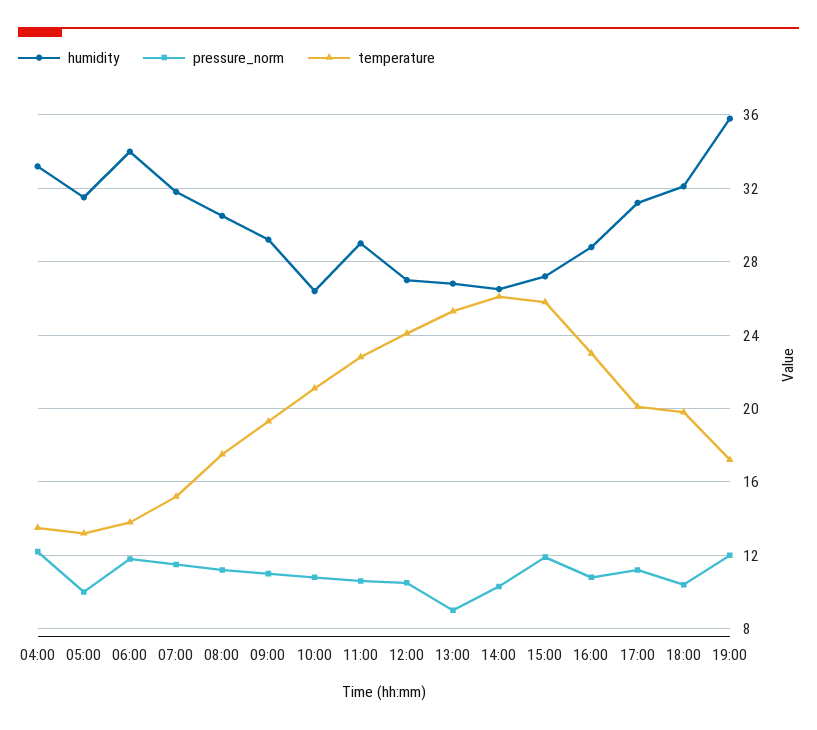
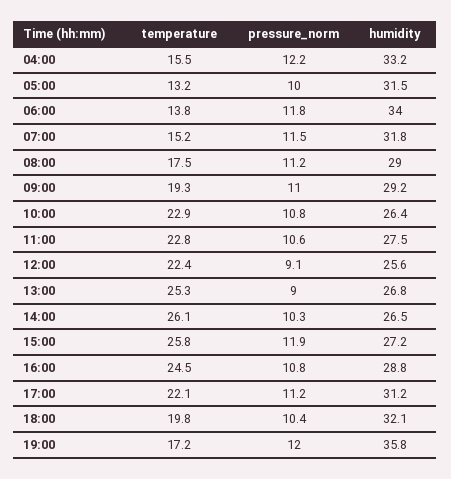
temperature, 04:00: 13.5 -> 15.5
humidity, 08:00: 30.5 -> 29
temperature, 10:00: 21 -> 22.9
humidity, 11:00: 29 -> 27.5
humidity, 12:00: 27 -> 25.6
pressure_norm, 12:00: 10.5 -> 9.1
temperature, 12:00: 24 -> 22.4
temperature, 16:00: 23 -> 24.5
temperature, 17:00: 20 -> 22.1

